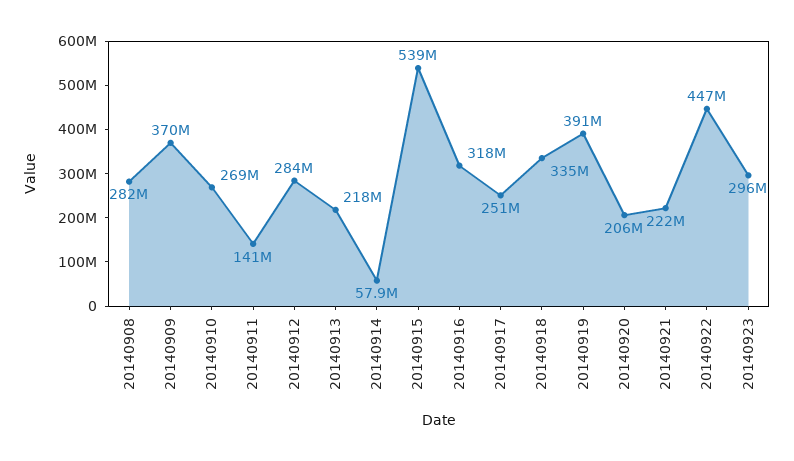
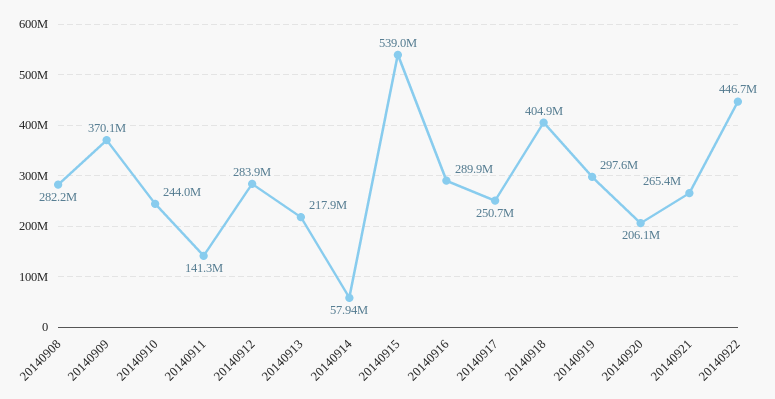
20140910: 269000000 -> 244000000
20140916: 318000000 -> 289900000
20140918: 335000000 -> 404900000
20140919: 391000000 -> 297600000
20140921: 222000000 -> 265400000
20140923: 296000000 -> none

